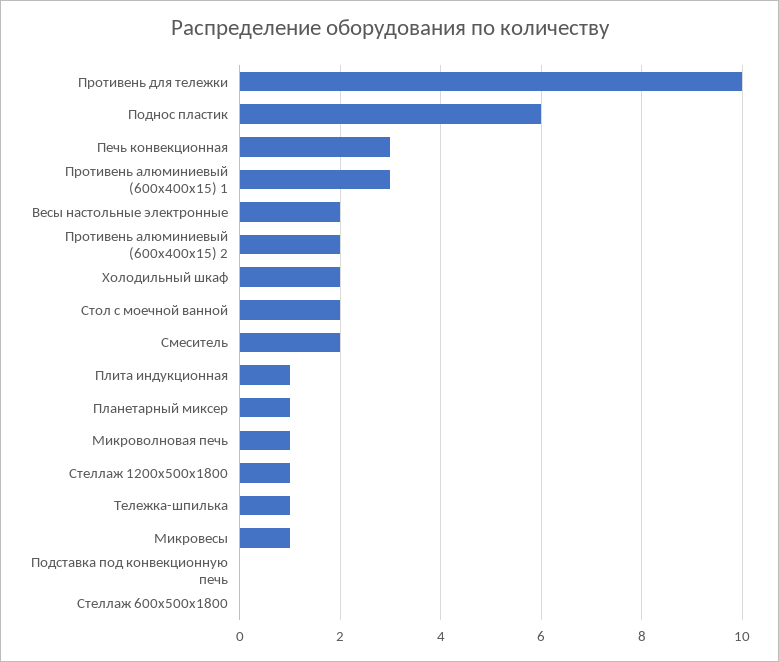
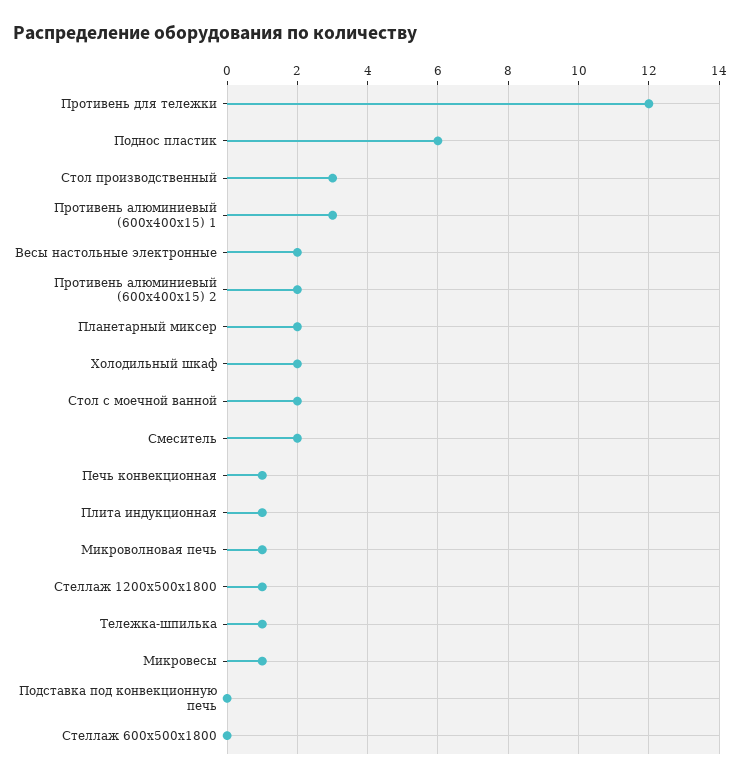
Противень для тележки: 10 -> 12
Печь конвекционная: 3 -> 1
Планетарный миксер: 1 -> 2
Стол производственный: none -> 3

